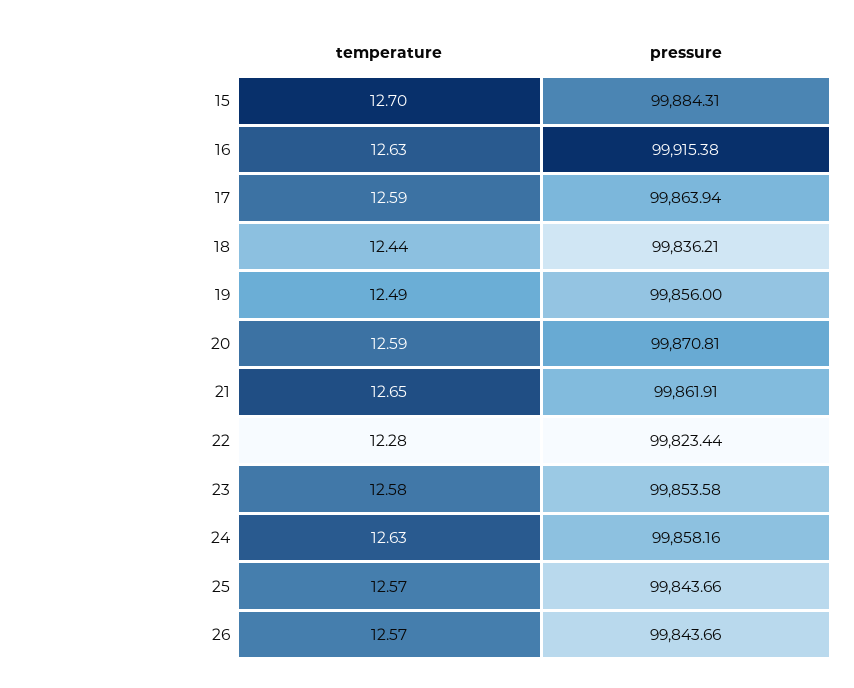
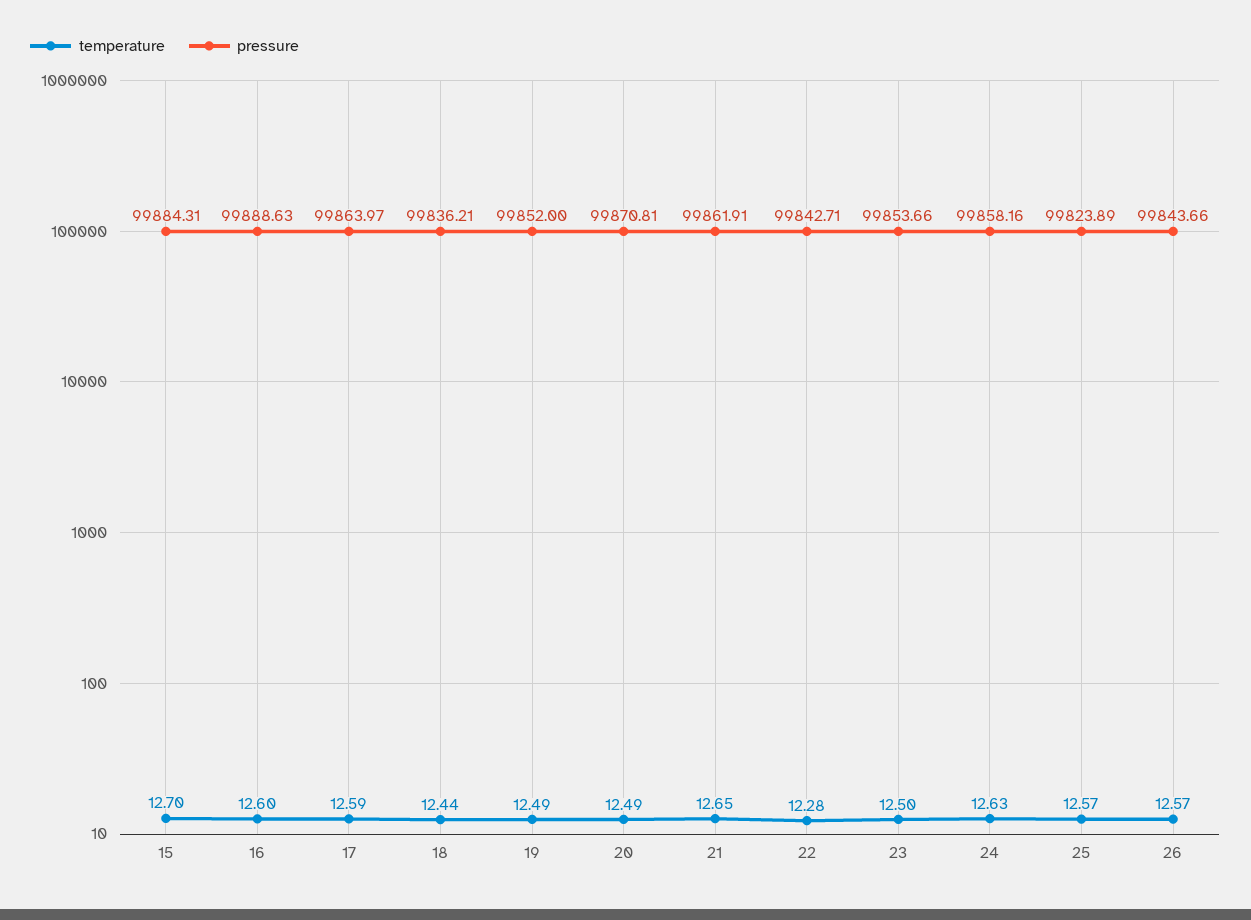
temperature, 16: 12.63 -> 12.6
pressure, 16: 99915.38 -> 99888.63
pressure, 17: 99863.94 -> 99863.97
pressure, 19: 99856 -> 99852
temperature, 20: 12.59 -> 12.49
pressure, 22: 99823.44 -> 99842.71
temperature, 23: 12.58 -> 12.5
pressure, 23: 99853.58 -> 99853.66
pressure, 25: 99843.66 -> 99823.89

